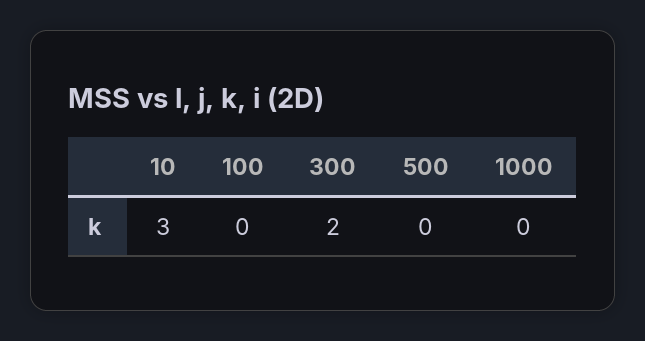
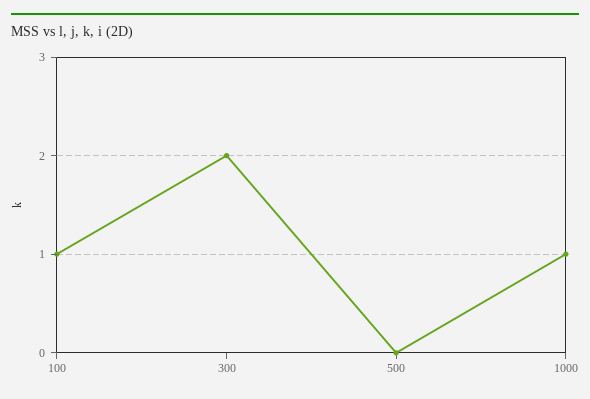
10: 3 -> none
100: 0 -> 1
1000: 0 -> 1

